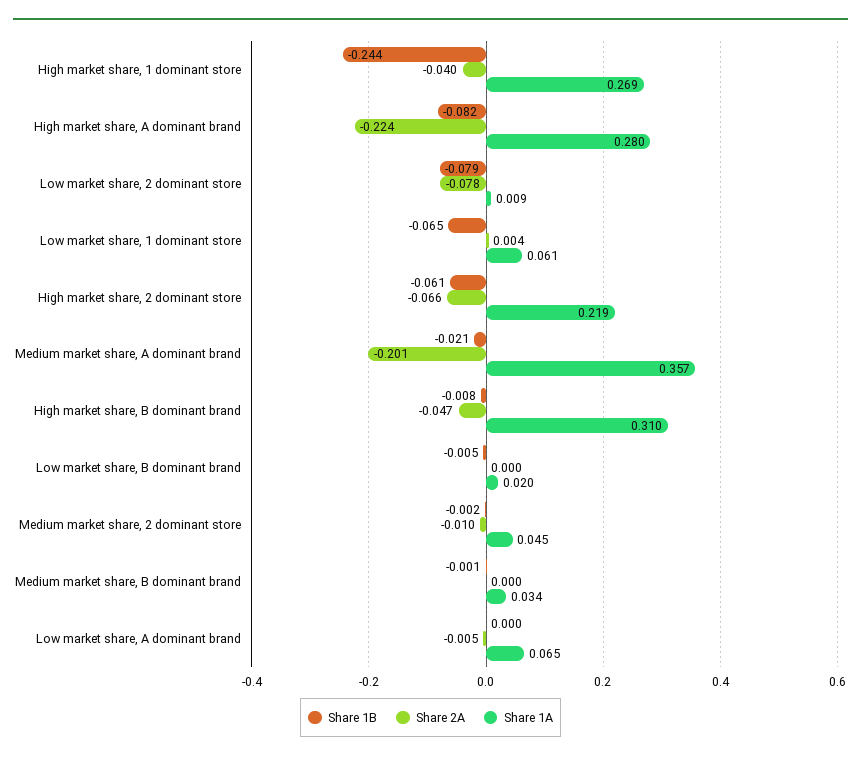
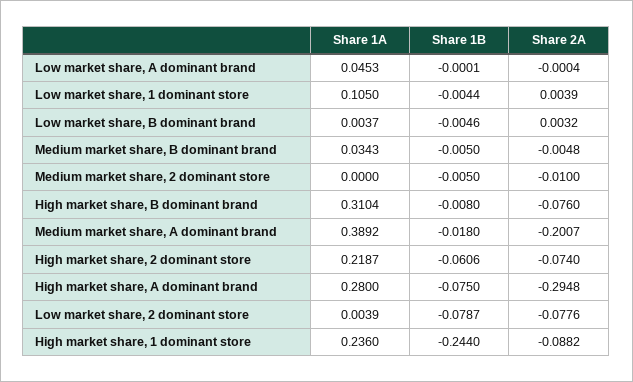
Share 2A, High market share, 1 dominant store: -0.04 -> -0.0882
Share 1A, High market share, 1 dominant store: 0.269 -> 0.236
Share 1B, High market share, A dominant brand: -0.082 -> -0.075
Share 2A, High market share, A dominant brand: -0.224 -> -0.2948
Share 1A, Low market share, 2 dominant store: 0.009 -> 0.0039
Share 1B, Low market share, 1 dominant store: -0.065 -> -0.0044
Share 1A, Low market share, 1 dominant store: 0.061 -> 0.105
Share 2A, High market share, 2 dominant store: -0.066 -> -0.074
Share 1B, Medium market share, A dominant brand: -0.021 -> -0.018
Share 1A, Medium market share, A dominant brand: 0.357 -> 0.3892
Share 2A, High market share, B dominant brand: -0.047 -> -0.076
Share 2A, Low market share, B dominant brand: 0 -> 0.0032
Share 1A, Low market share, B dominant brand: 0.02 -> 0.0037
Share 1B, Medium market share, 2 dominant store: -0.002 -> -0.005
Share 1A, Medium market share, 2 dominant store: 0.045 -> 0
Share 1B, Medium market share, B dominant brand: -0.001 -> -0.005
Share 2A, Medium market share, B dominant brand: 0 -> -0.0048
Share 2A, Low market share, A dominant brand: -0.005 -> -0.0004
Share 1A, Low market share, A dominant brand: 0.065 -> 0.0453

